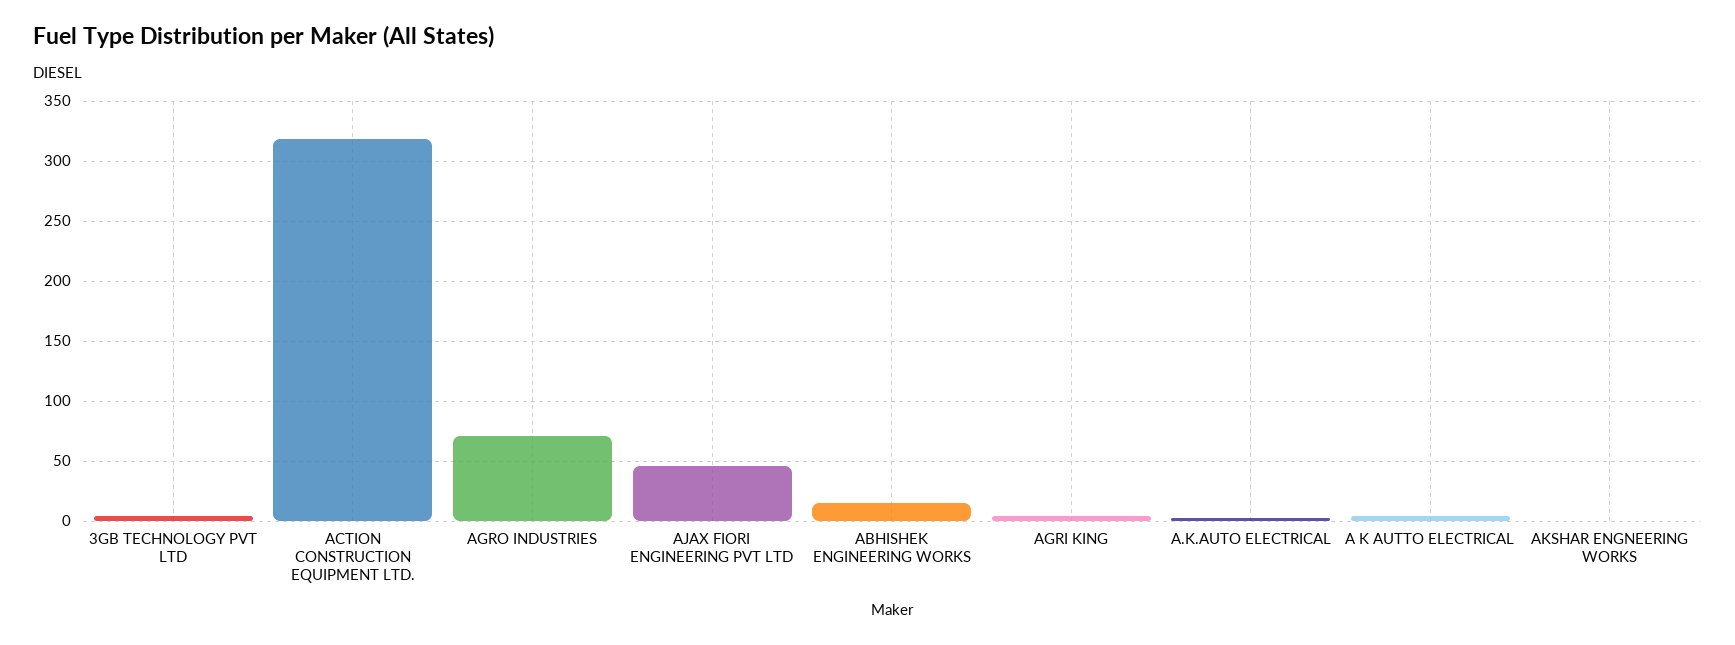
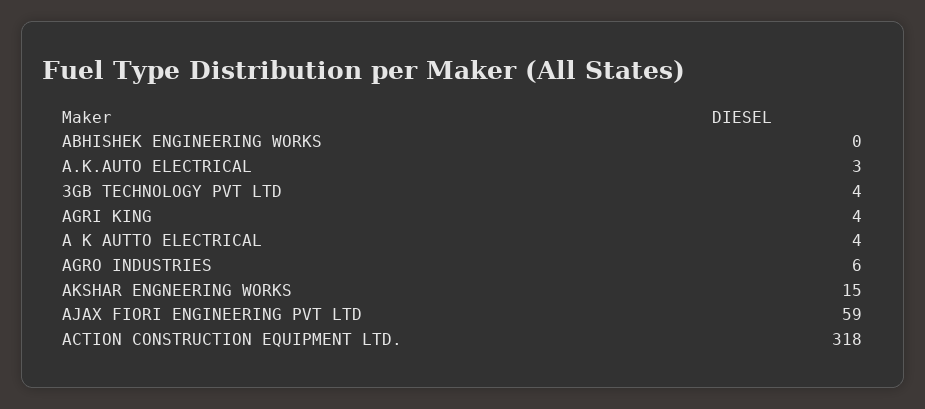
AGRO INDUSTRIES: 70 -> 6
AJAX FIORI ENGINEERING PVT LTD: 45 -> 59
ABHISHEK ENGINEERING WORKS: 15 -> 0
AKSHAR ENGNEERING WORKS: 0 -> 15

